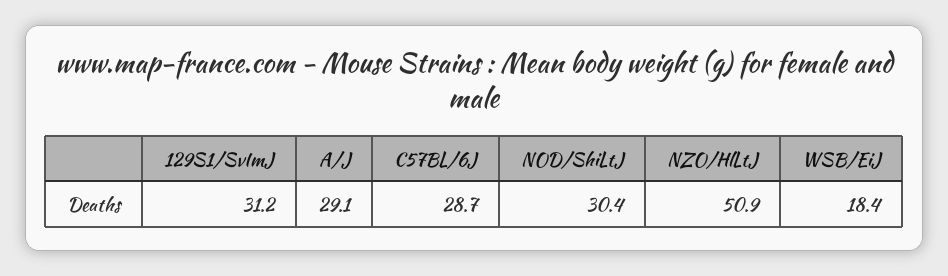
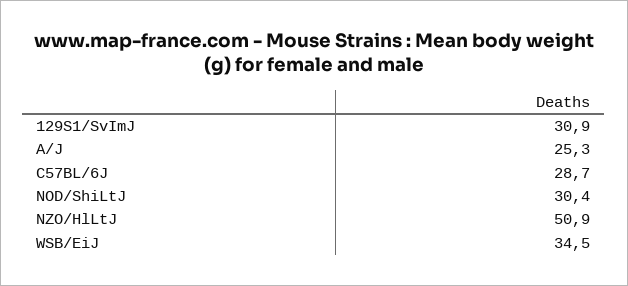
129S1/SvImJ: 31.2 -> 30.9
A/J: 29.1 -> 25.3
WSB/EiJ: 18.4 -> 34.5

